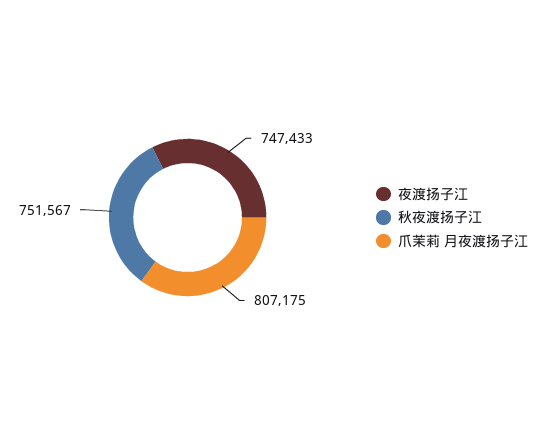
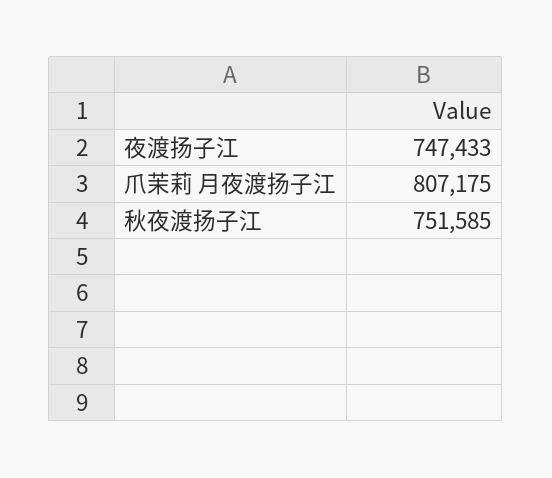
秋夜渡扬子江: 751567 -> 751585

